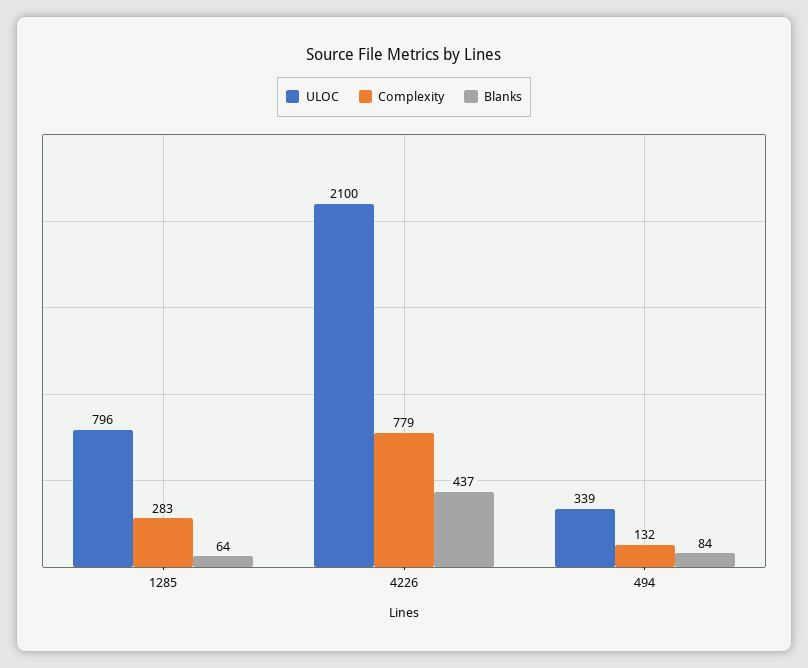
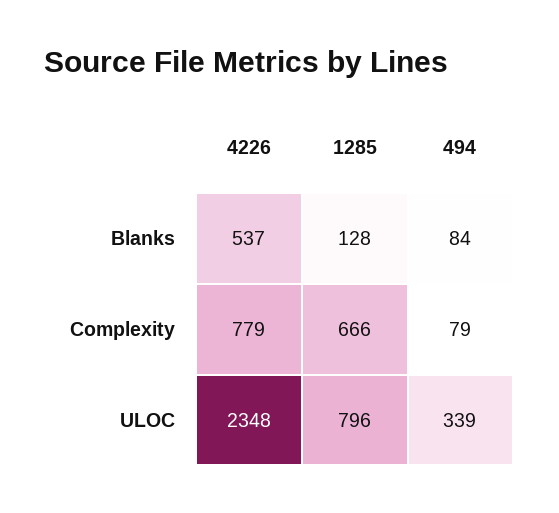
Complexity, 1285: 283 -> 666
Blanks, 1285: 64 -> 128
ULOC, 4226: 2100 -> 2348
Blanks, 4226: 437 -> 537
Complexity, 494: 132 -> 79

